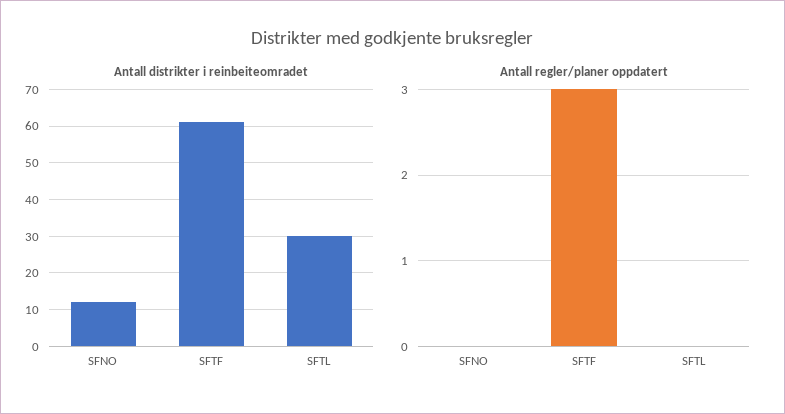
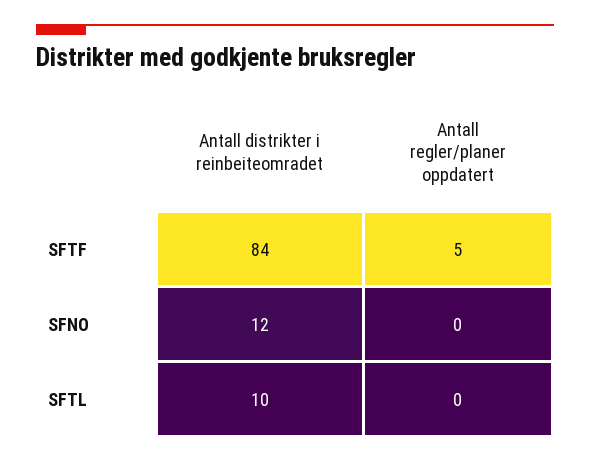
Antall distrikter i reinbeiteomradet, SFTF: 60 -> 84
Antall distrikter i reinbeiteomradet, SFTL: 30 -> 10
Antall regler/planer oppdatert, SFTF: 3 -> 5

